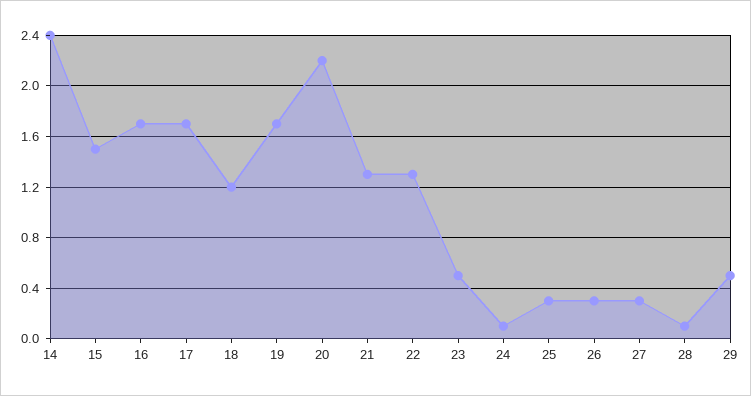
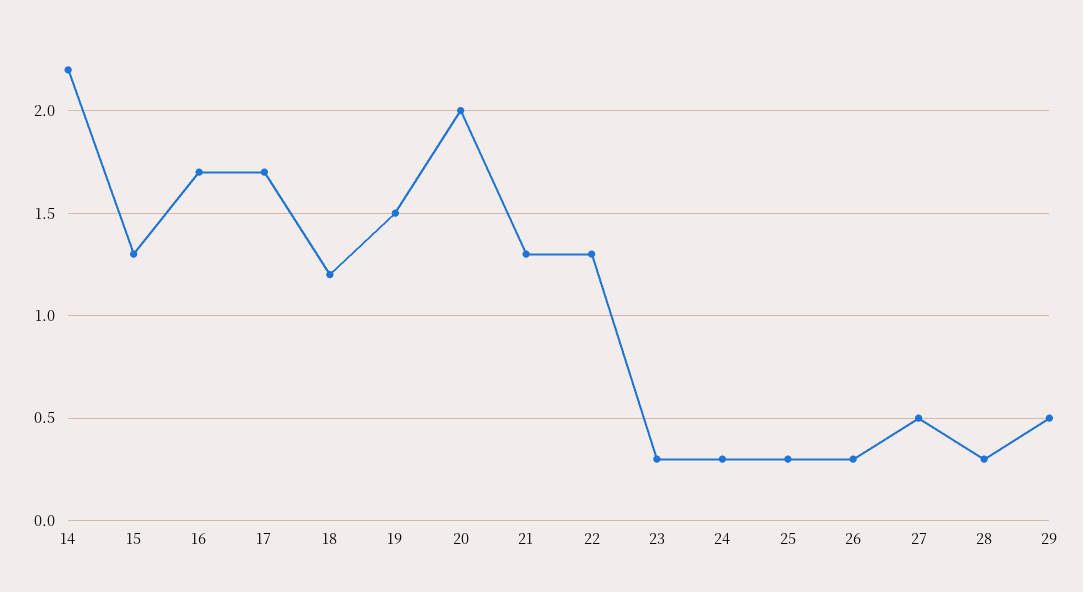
14: 2.4 -> 2.2
15: 1.5 -> 1.3
19: 1.7 -> 1.5
20: 2.2 -> 2
23: 0.5 -> 0.3
24: 0.1 -> 0.3
27: 0.3 -> 0.5
28: 0.1 -> 0.3

